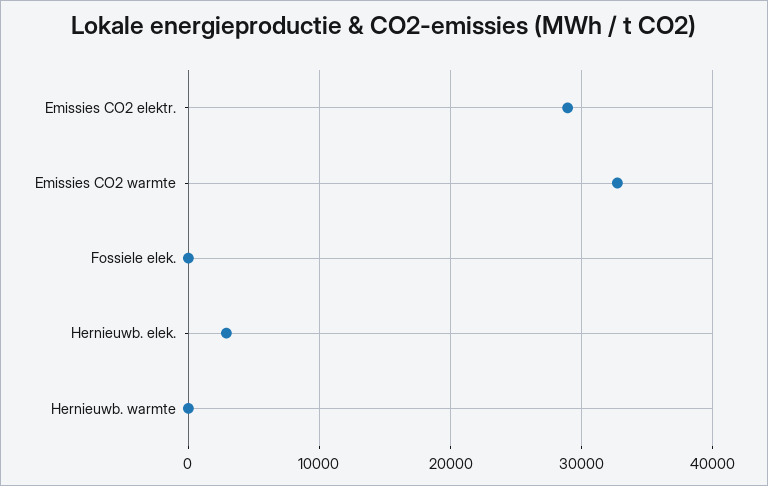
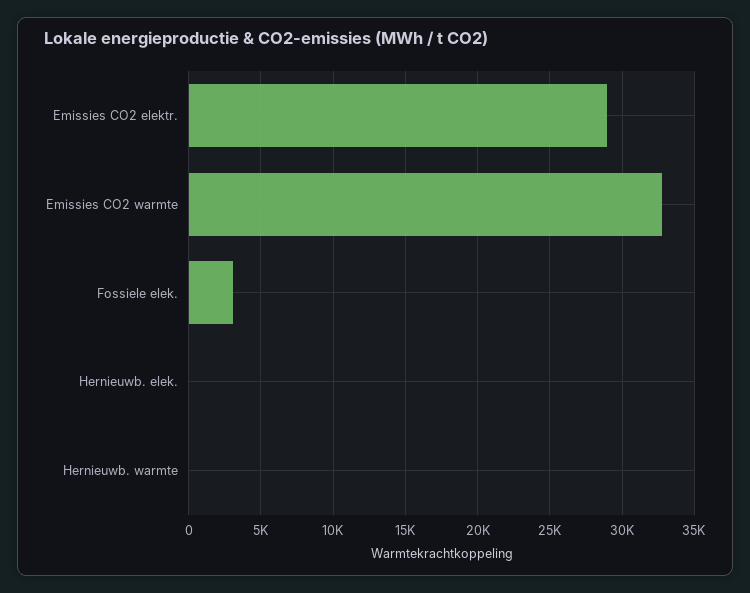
Fossiele elek.: 0 -> 3000
Hernieuwb. elek.: 3000 -> 0

